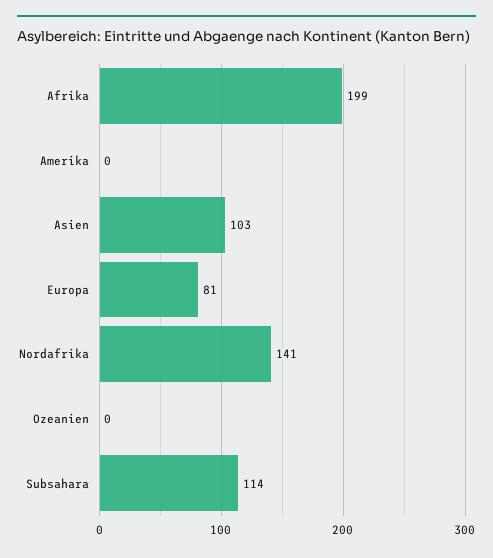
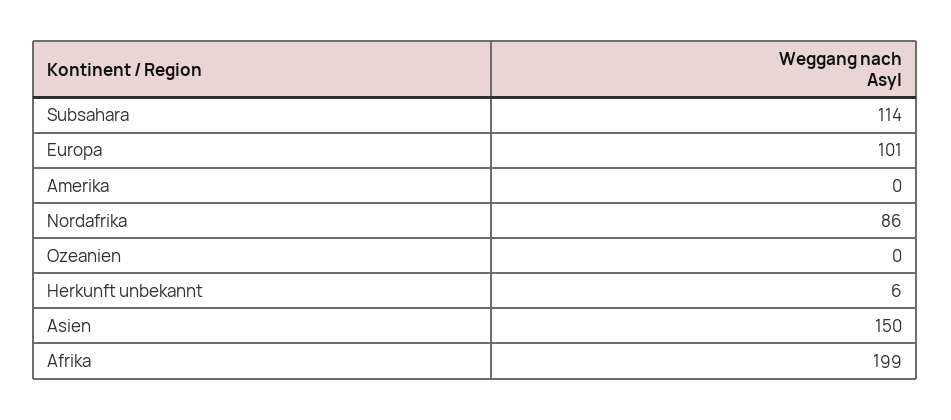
Asien: 103 -> 150
Europa: 81 -> 101
Nordafrika: 141 -> 86
Herkunft unbekannt: none -> 6

